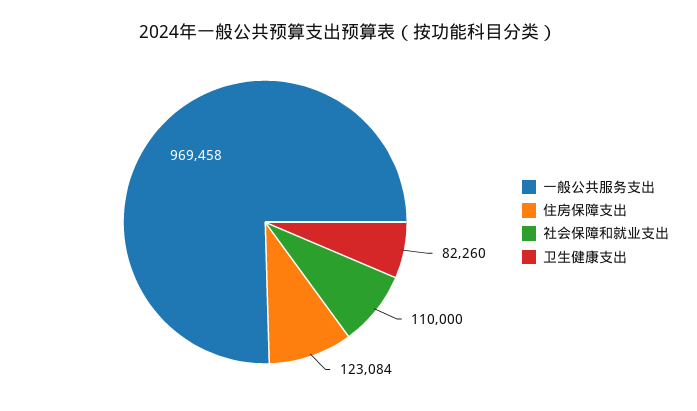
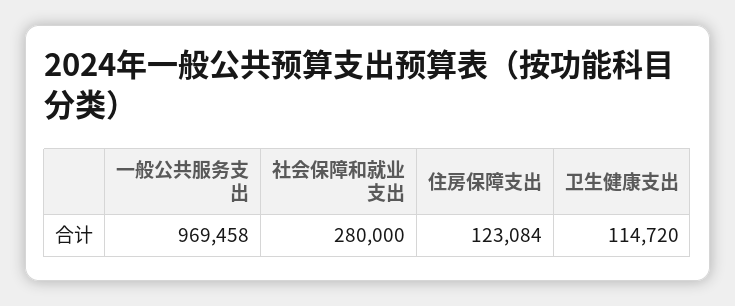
社会保障和就业支出: 110000 -> 280000
卫生健康支出: 82260 -> 114720

